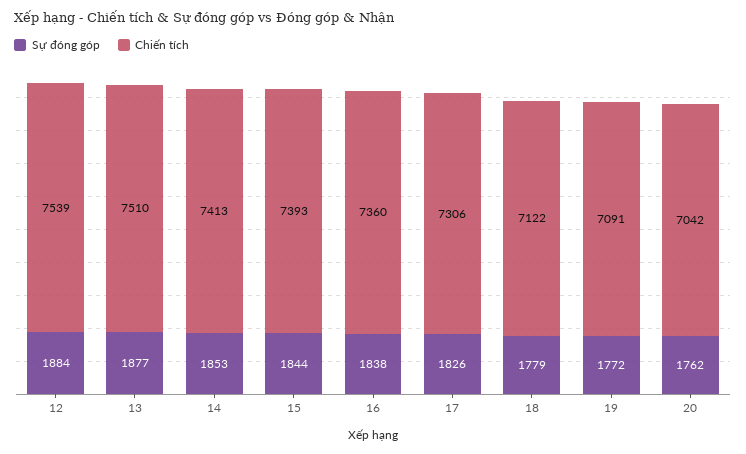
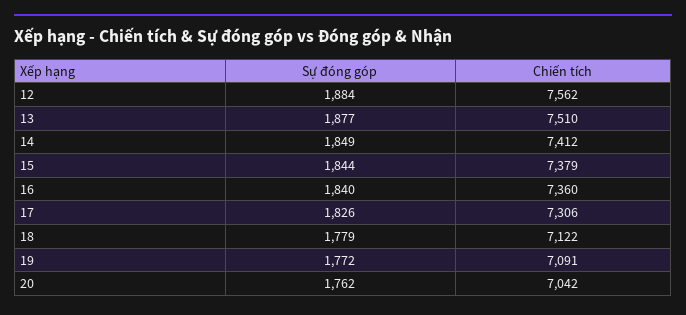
Chiến tích, 12: 7539 -> 7562
Sự đóng góp, 14: 1853 -> 1849
Chiến tích, 14: 7413 -> 7412
Chiến tích, 15: 7393 -> 7379
Sự đóng góp, 16: 1838 -> 1840

